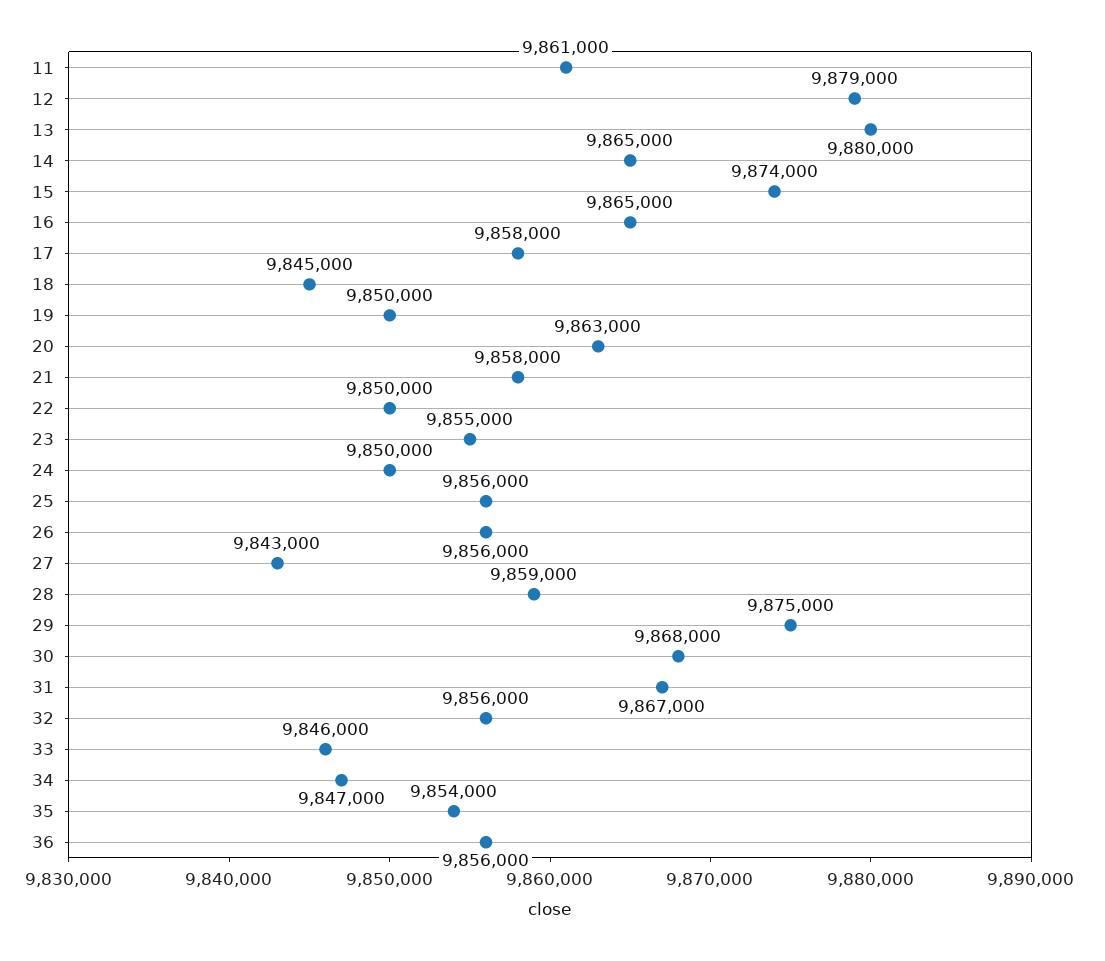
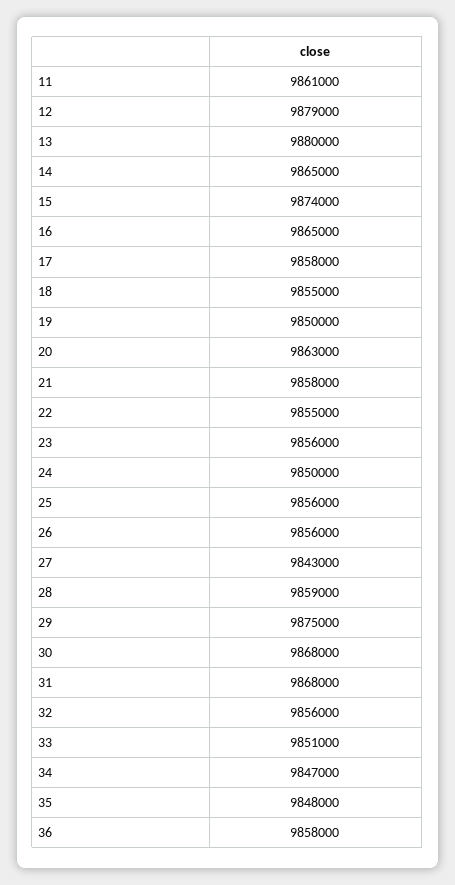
18: 9845000 -> 9855000
22: 9850000 -> 9855000
23: 9855000 -> 9856000
31: 9867000 -> 9868000
33: 9846000 -> 9851000
35: 9854000 -> 9848000
36: 9856000 -> 9858000

